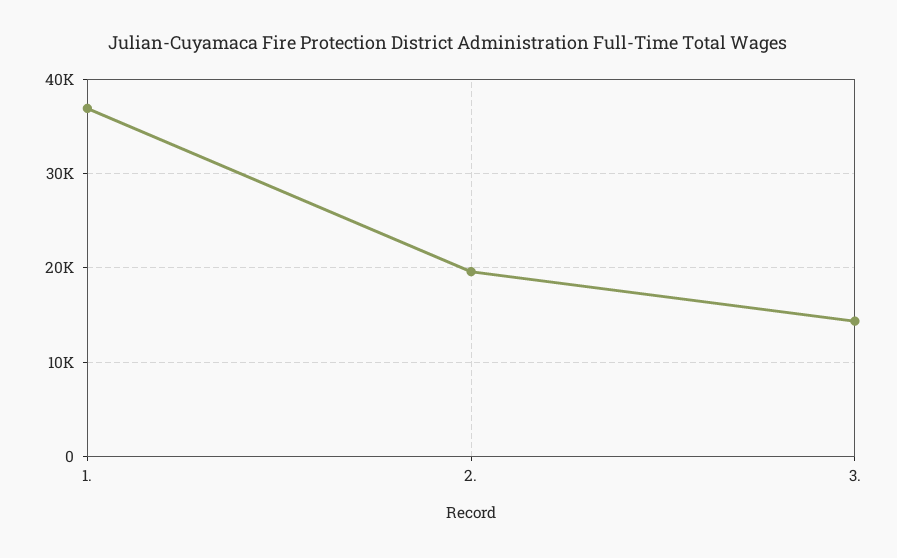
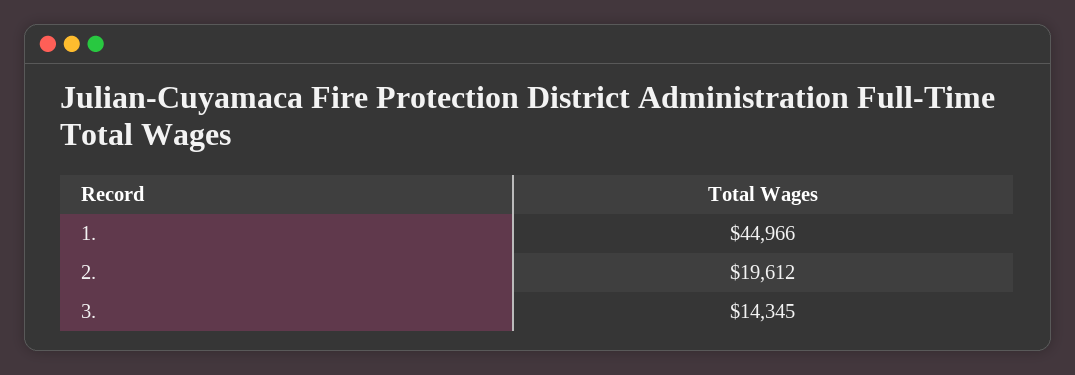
1.: 37000 -> 44966

